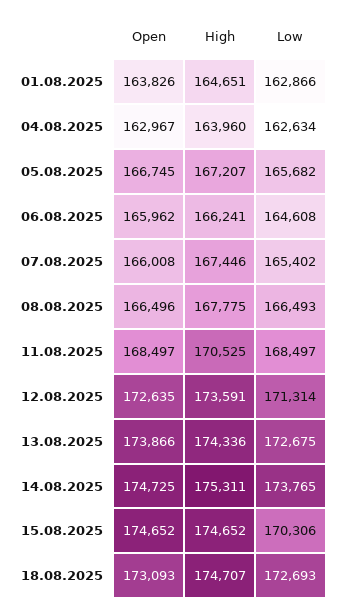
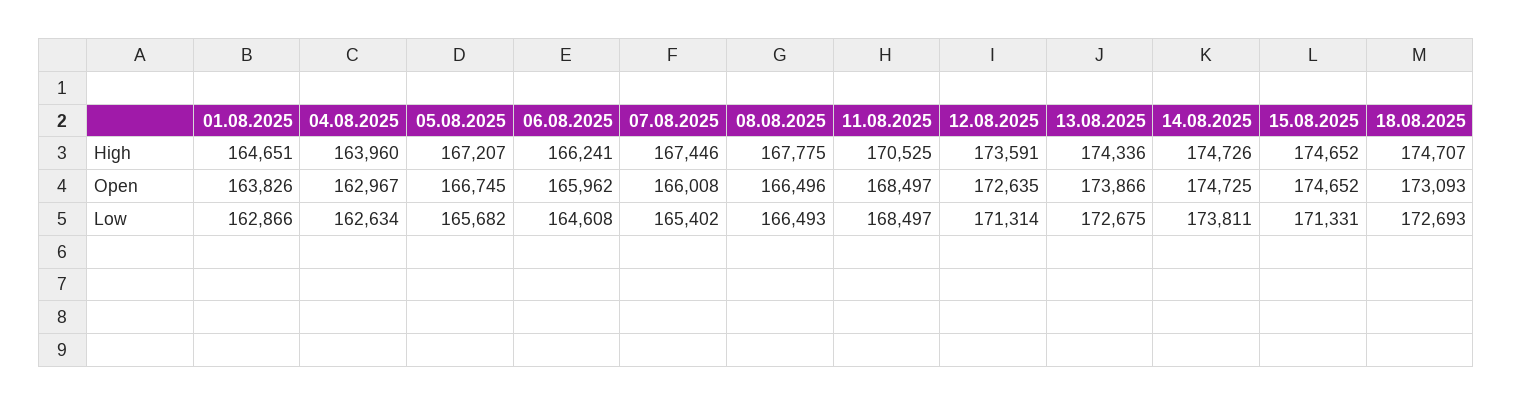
High, 14.08.2025: 175311 -> 174726
Low, 14.08.2025: 173765 -> 173811
Low, 15.08.2025: 170306 -> 171331

